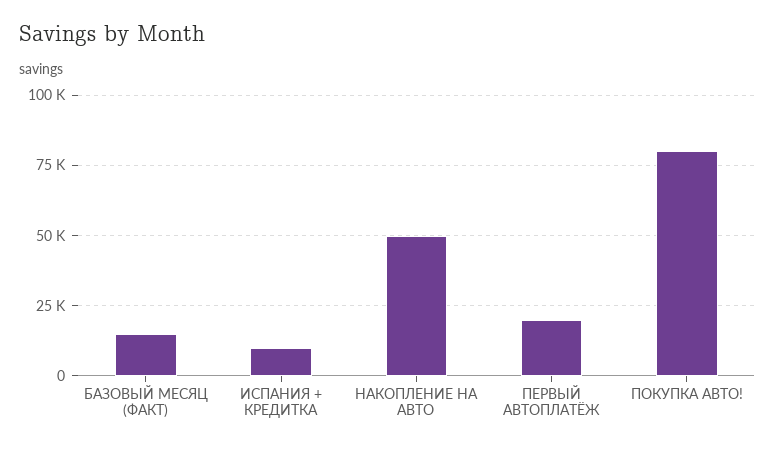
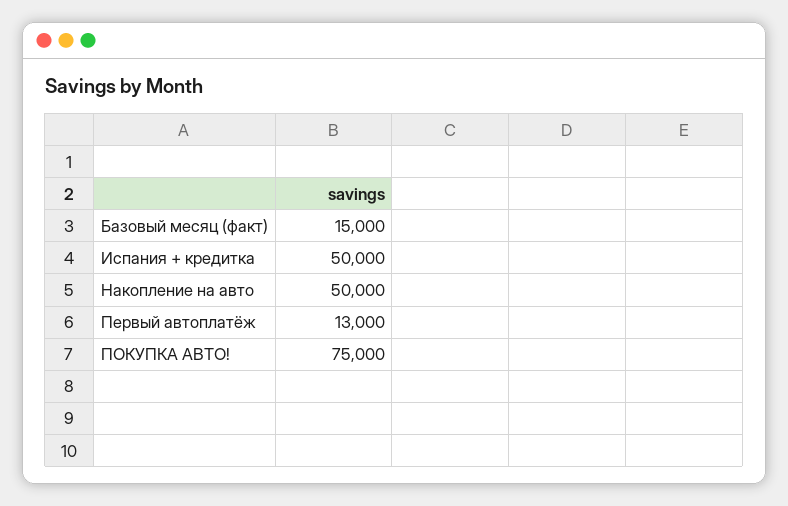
ИСПАНИЯ + КРЕДИТКА: 10000 -> 50000
ПЕРВЫЙ АВТОПЛАТЁЖ: 20000 -> 13000
ПОКУПКА АВТО!: 80000 -> 75000

